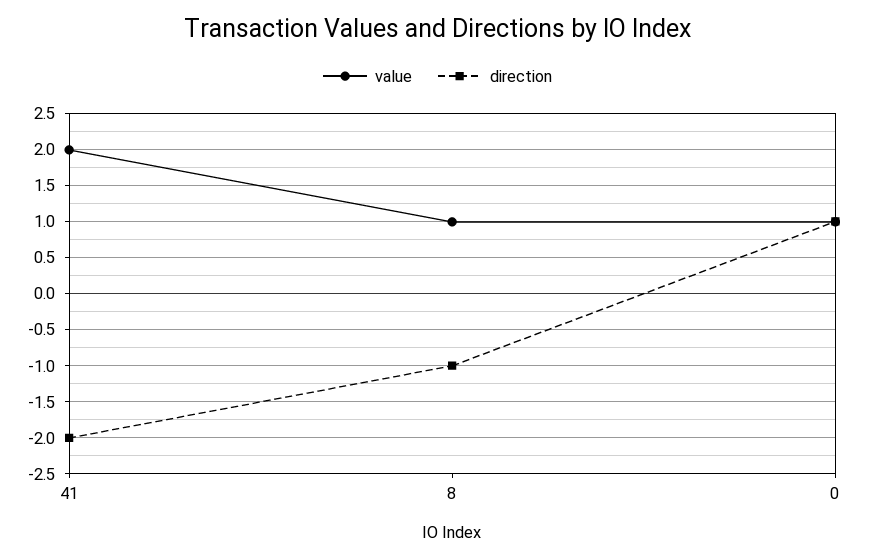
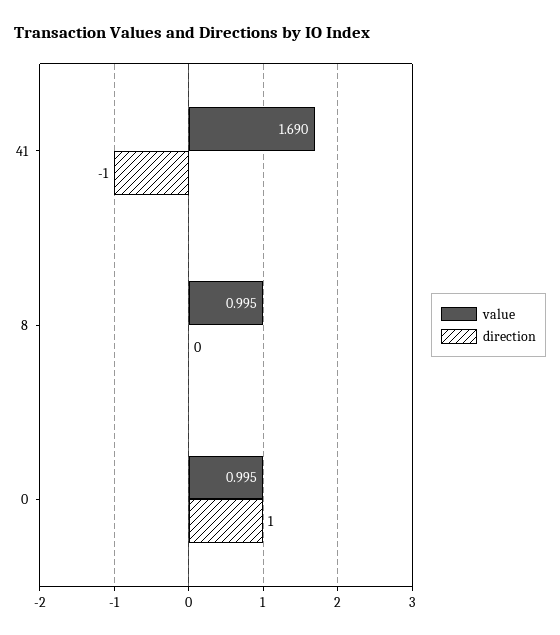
value, 41: 2 -> 1.69
direction, 41: -2 -> -1
direction, 8: -1 -> 0

